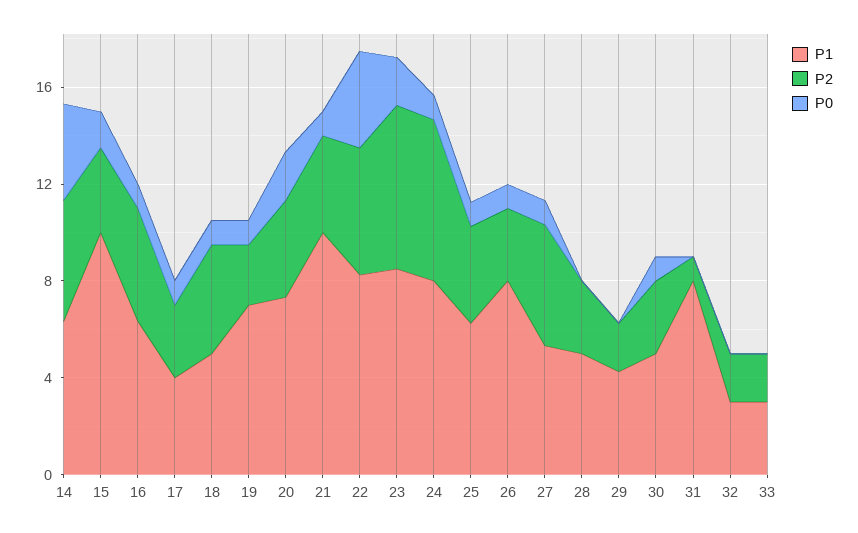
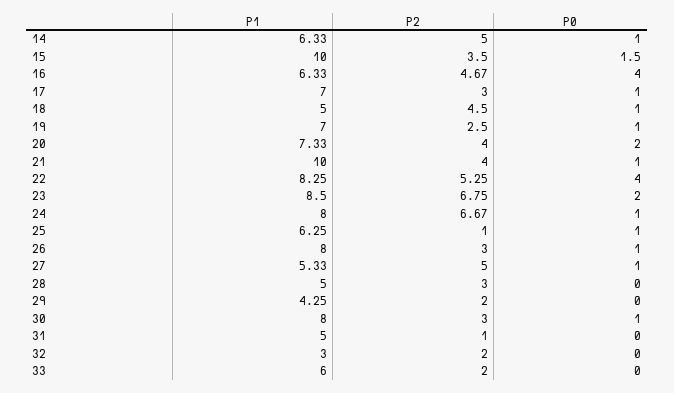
P0, 14: 4 -> 1
P0, 16: 1 -> 4
P1, 17: 4 -> 7
P2, 25: 4 -> 1
P1, 30: 5 -> 8
P1, 31: 8 -> 5
P1, 33: 3 -> 6

